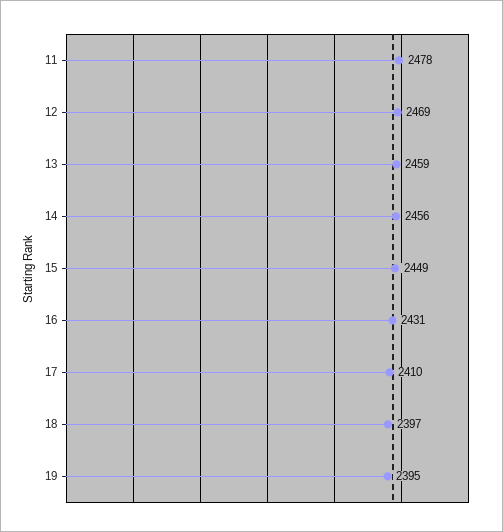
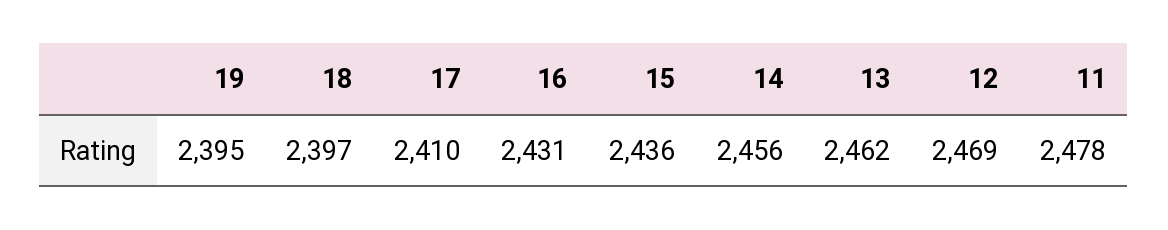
13: 2459 -> 2462
15: 2449 -> 2436

